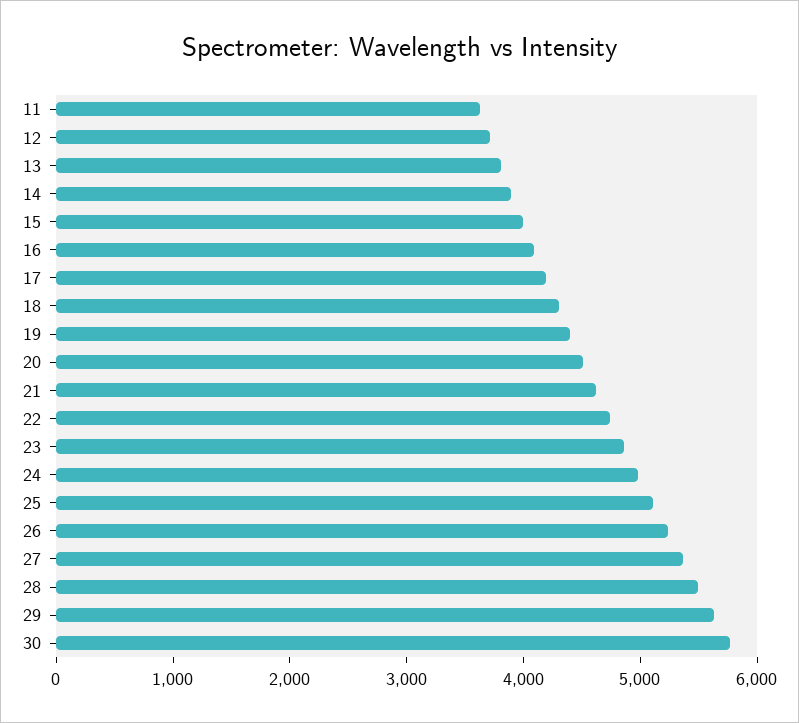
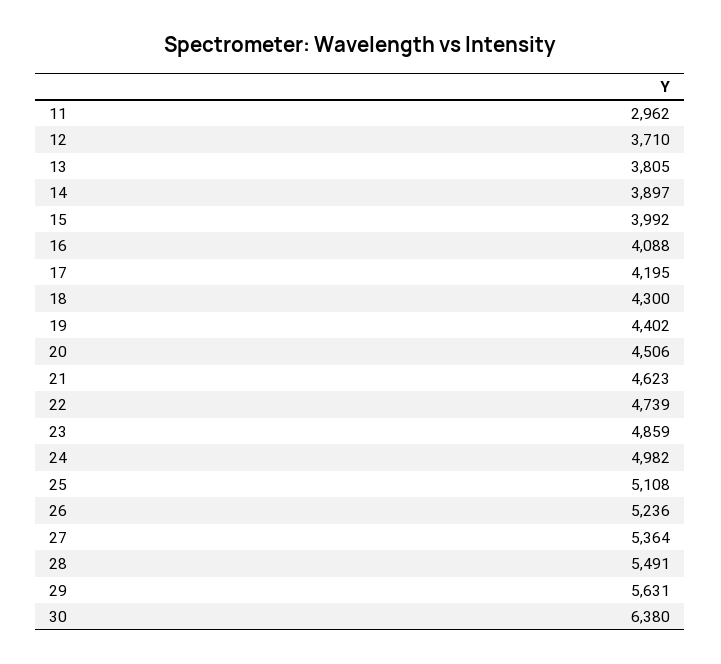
11: 3600 -> 2962
30: 5800 -> 6380

